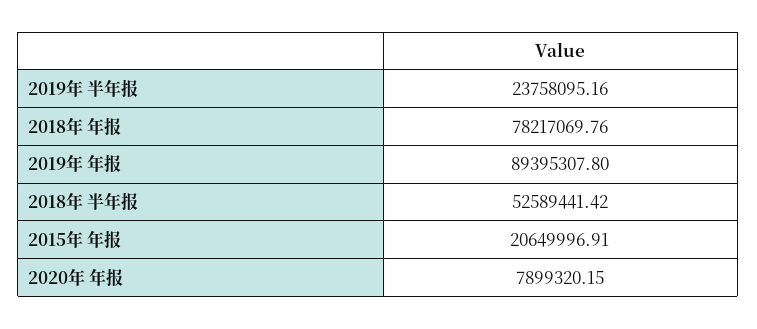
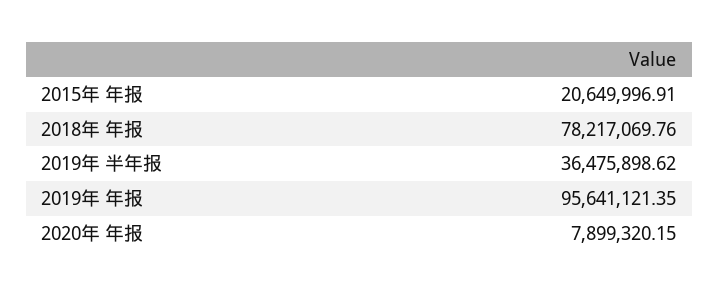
2019年 半年报: 23758095.16 -> 36475898.62
2019年 年报: 89395307.8 -> 95641121.35
2018年 半年报: 52589441.42 -> none

